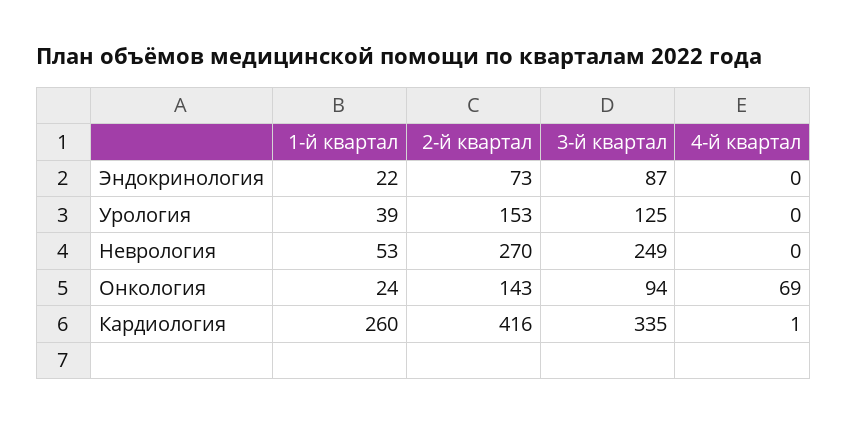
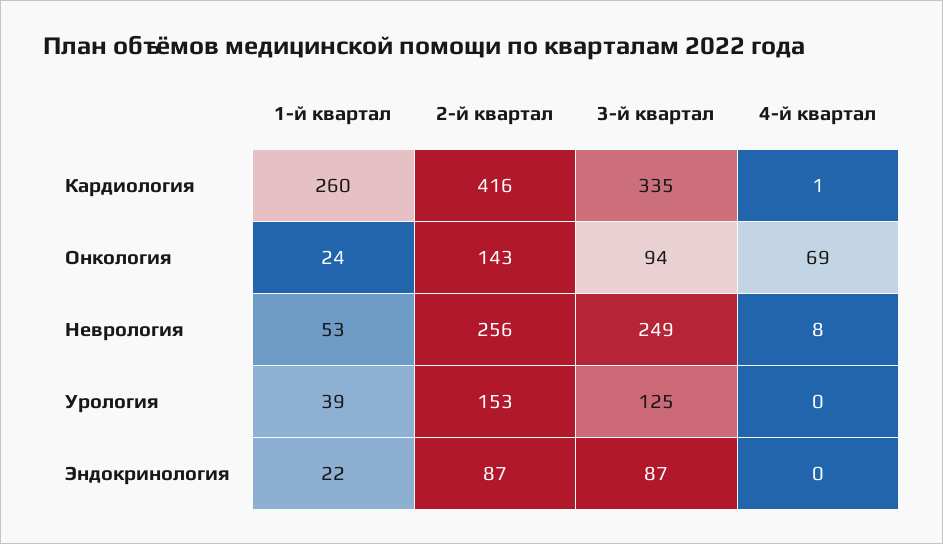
2-й квартал, Эндокринология: 73 -> 87
2-й квартал, Неврология: 270 -> 256
4-й квартал, Неврология: 0 -> 8

